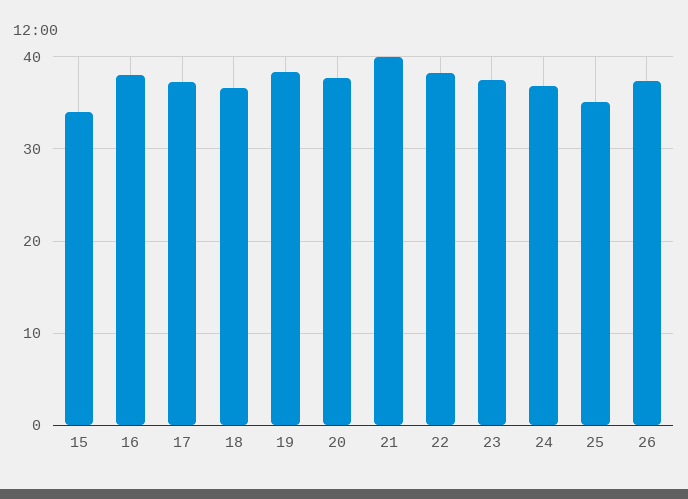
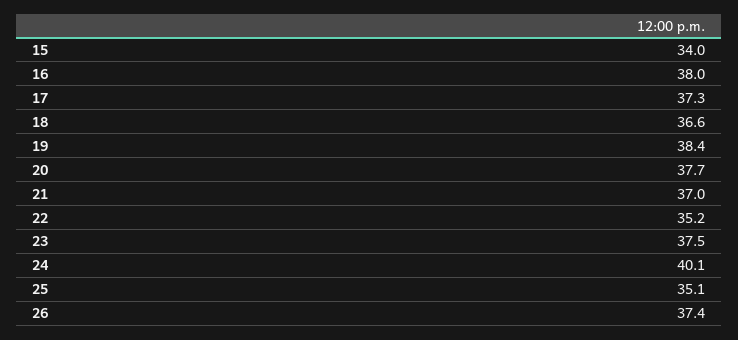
21: 40 -> 37
22: 38 -> 35.2
24: 37 -> 40.1

